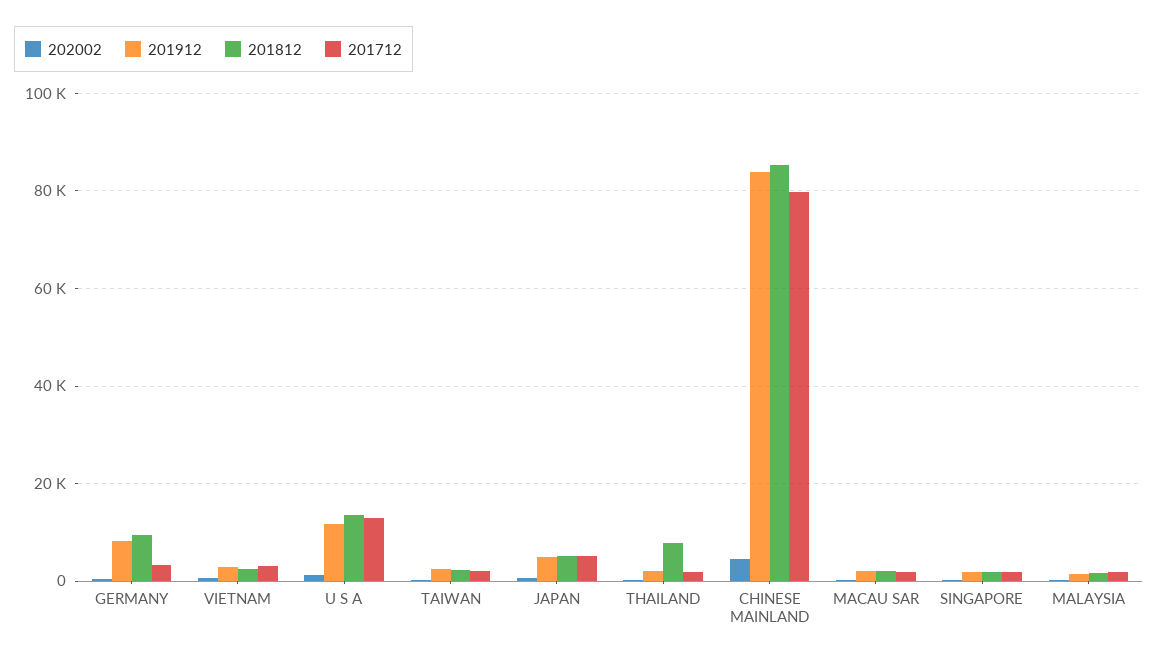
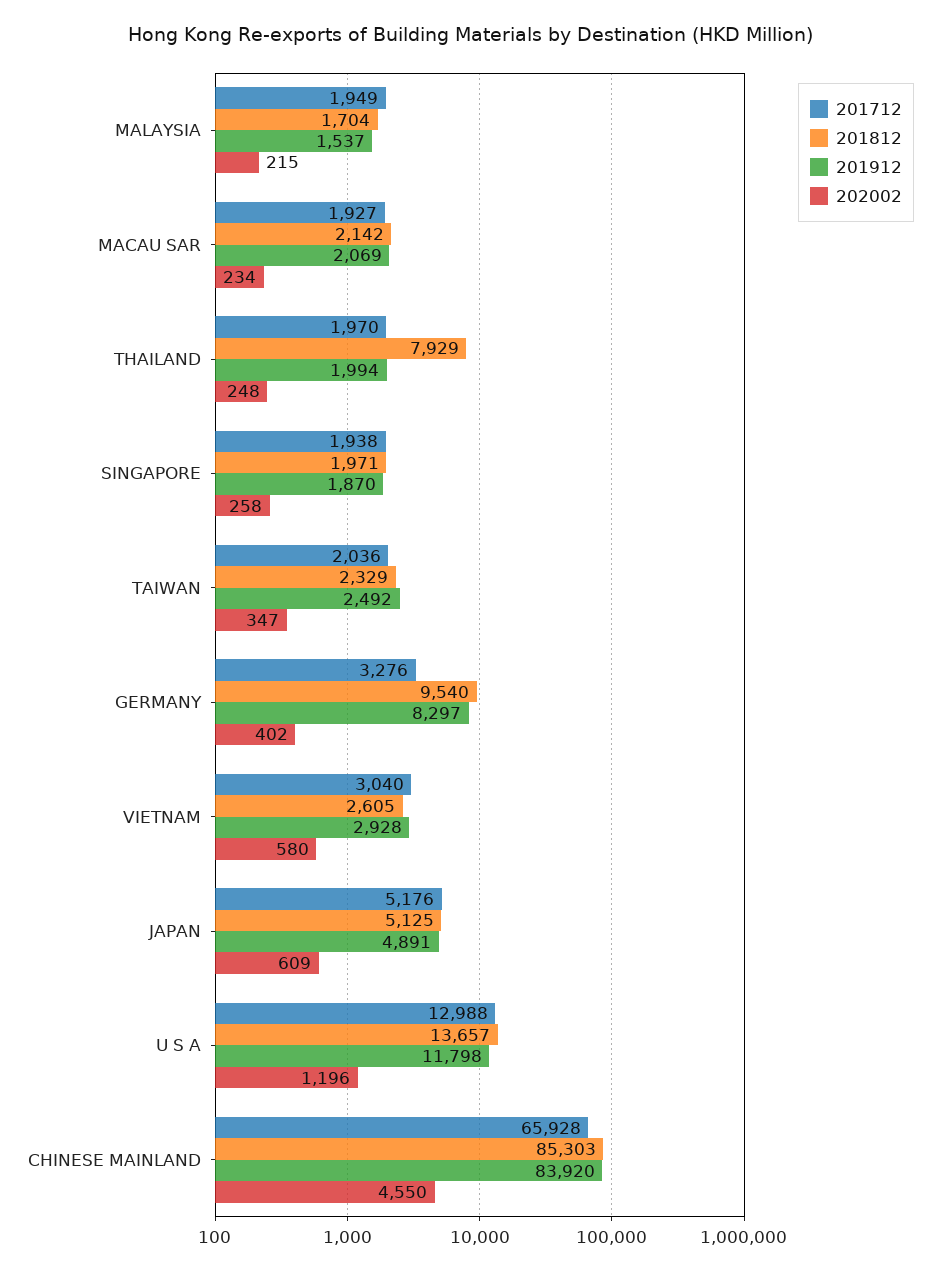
201712, CHINESE MAINLAND: 80000 -> 65928

